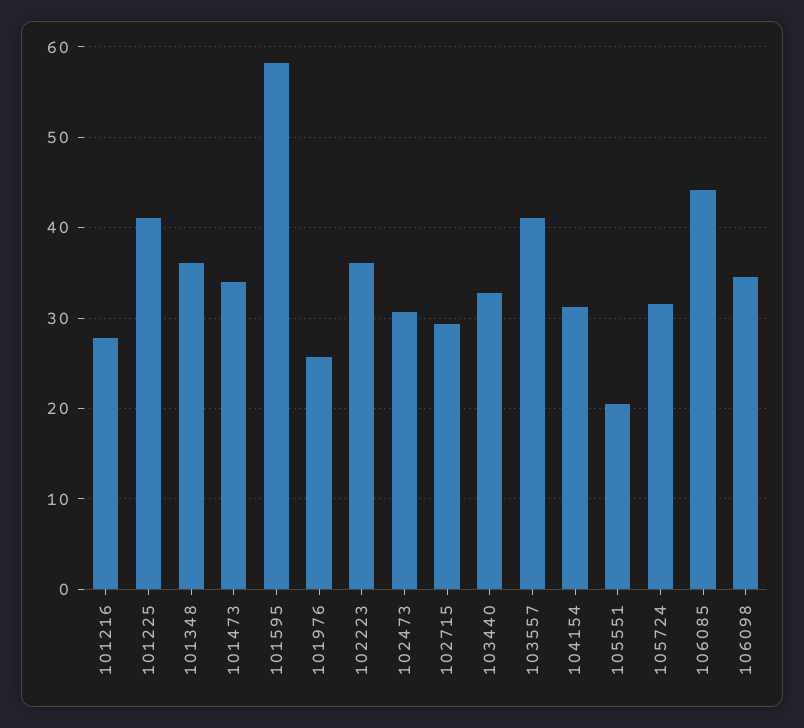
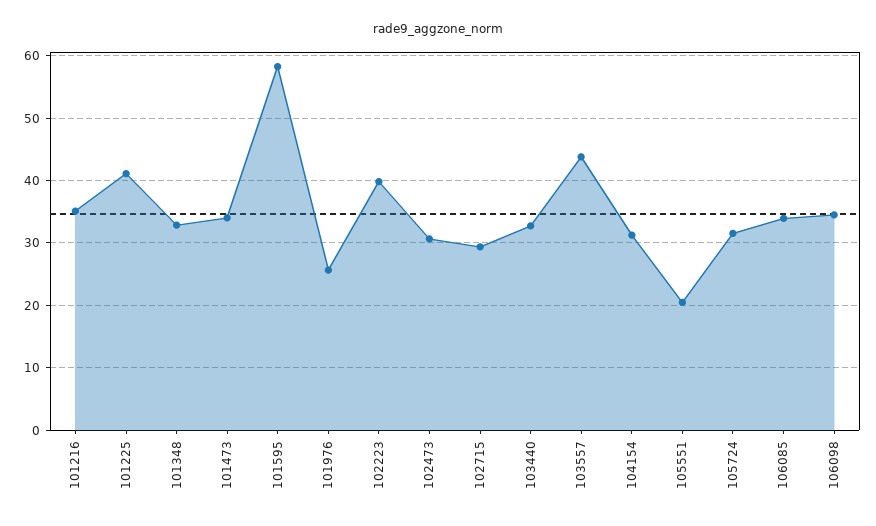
101216: 28 -> 35
101348: 36 -> 33
102223: 36 -> 40
103557: 41 -> 44
106085: 44 -> 34

